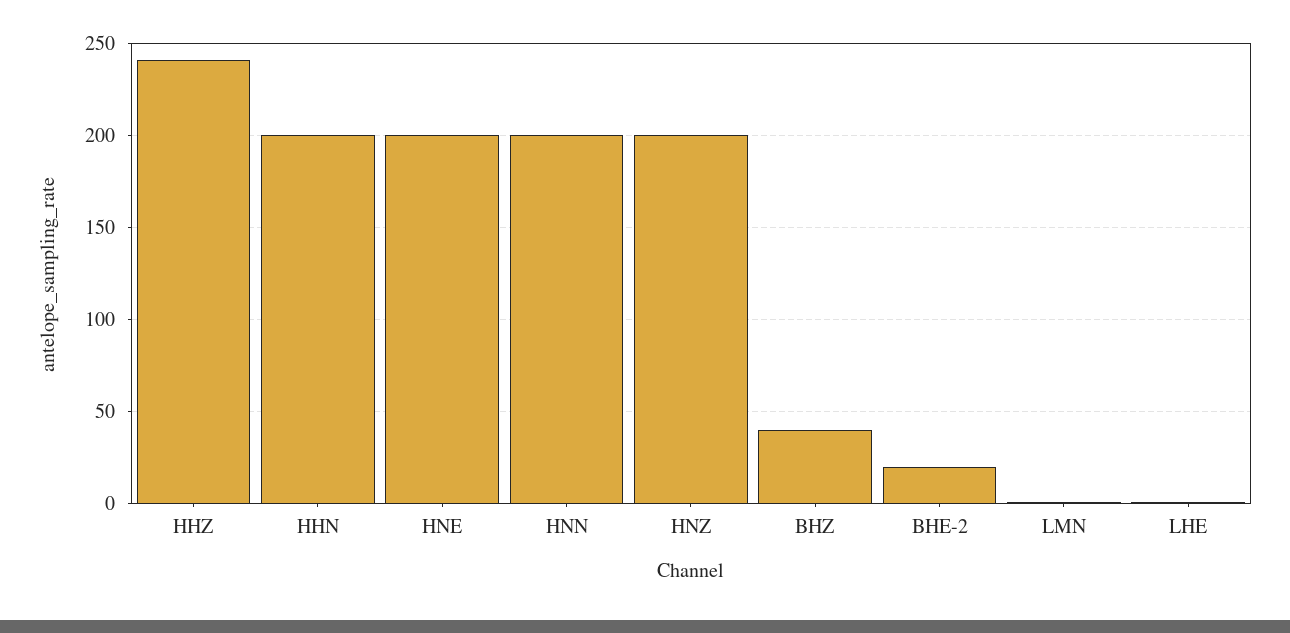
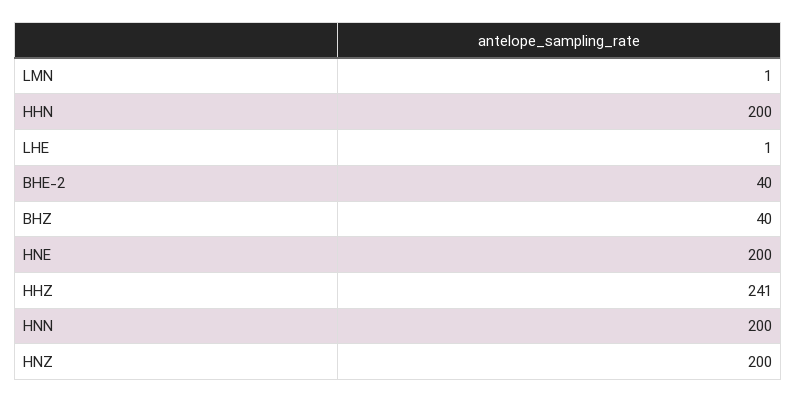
BHE-2: 20 -> 40

